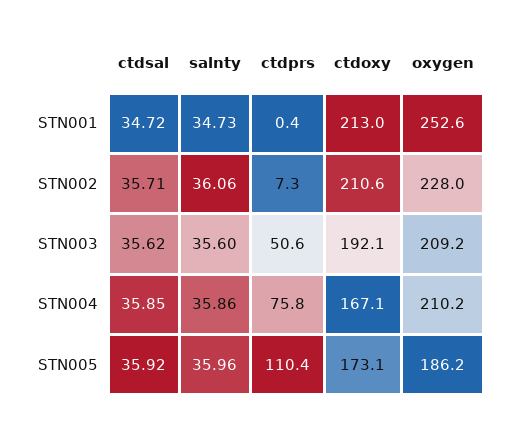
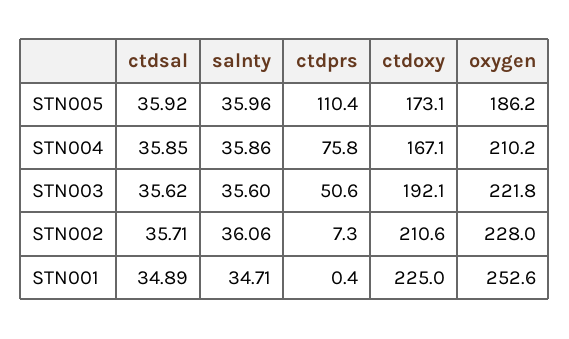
ctdsal, STN001: 34.72 -> 34.89
salnty, STN001: 34.73 -> 34.71
ctdoxy, STN001: 213 -> 225
oxygen, STN003: 209.2 -> 221.8

